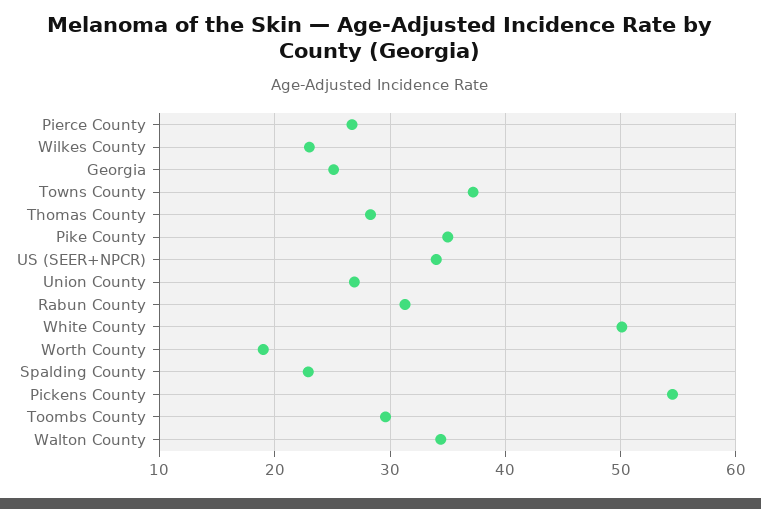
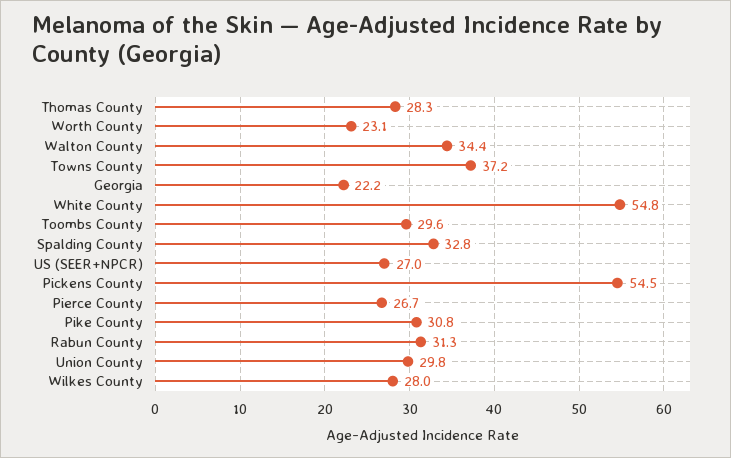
Wilkes County: 23 -> 28
Georgia: 25 -> 22.2
Pike County: 35 -> 30.8
US (SEER+NPCR): 34 -> 27
Union County: 27 -> 29.8
White County: 50 -> 54.8
Worth County: 19 -> 23.1
Spalding County: 23 -> 32.8

